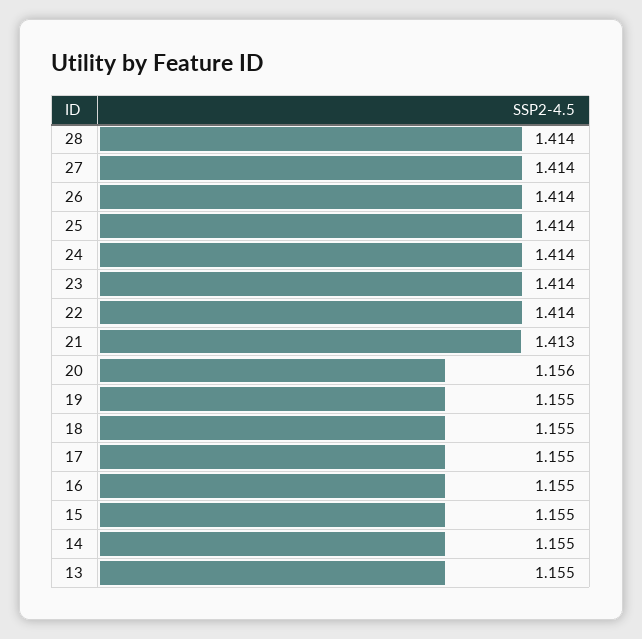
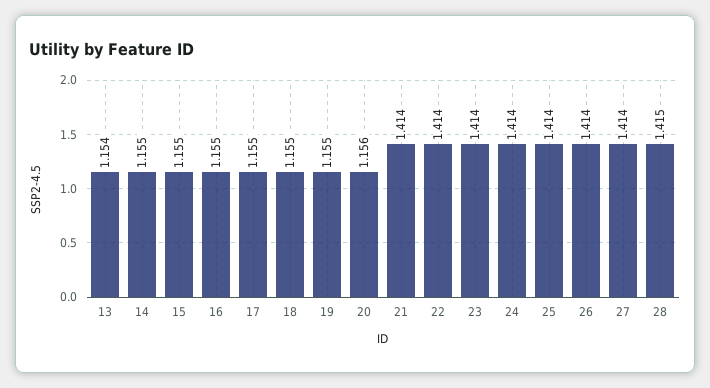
28: 1.414 -> 1.415
21: 1.413 -> 1.414
13: 1.155 -> 1.154

